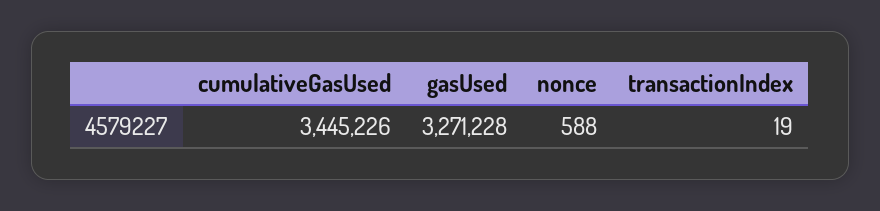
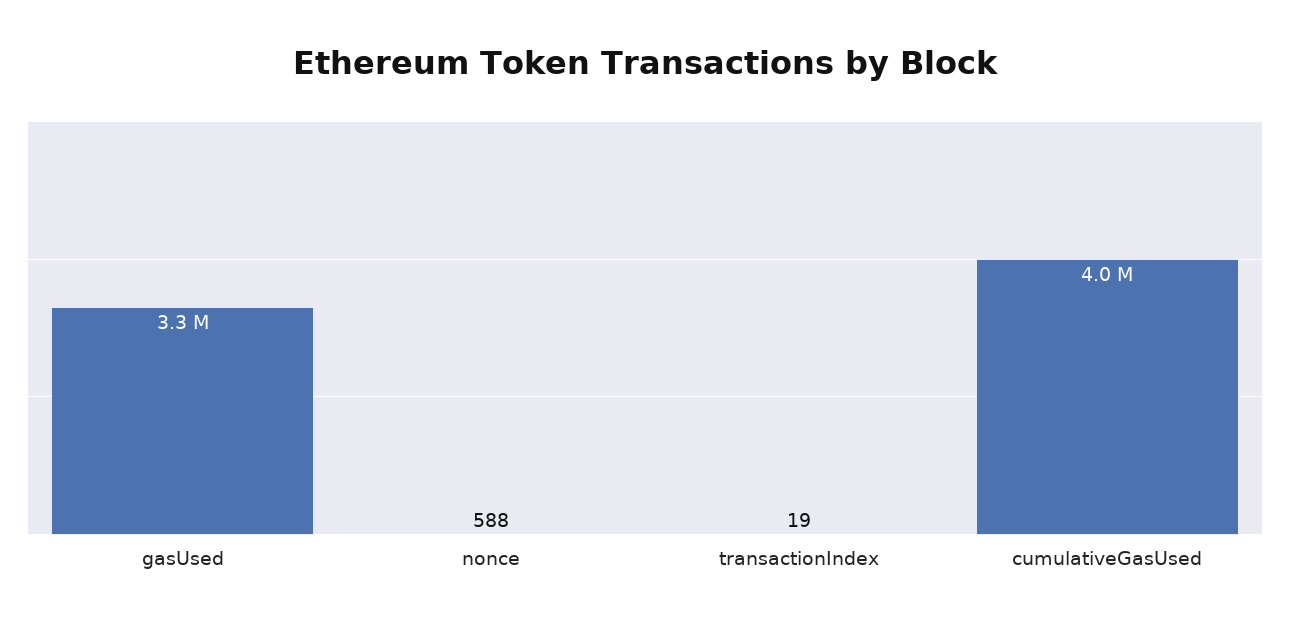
cumulativeGasUsed: 3445226 -> 4000000

